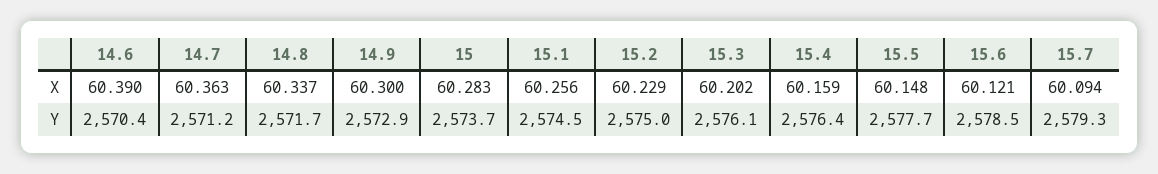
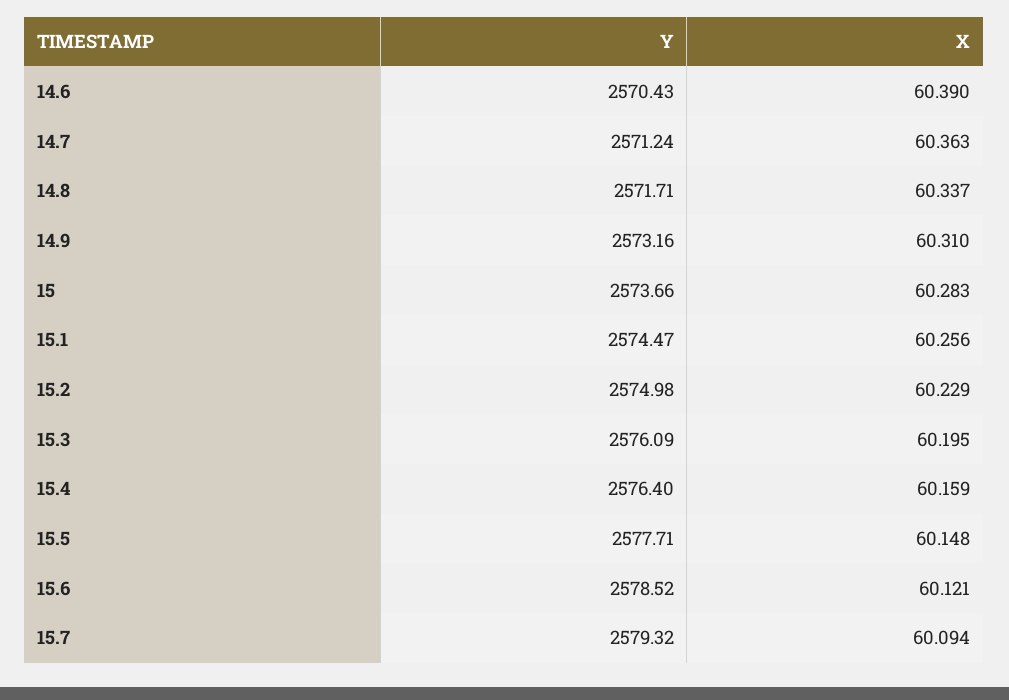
14.9, X: 60.3 -> 60.31
15.3, X: 60.202 -> 60.195
14.9, Y: 2572.9 -> 2573.16

